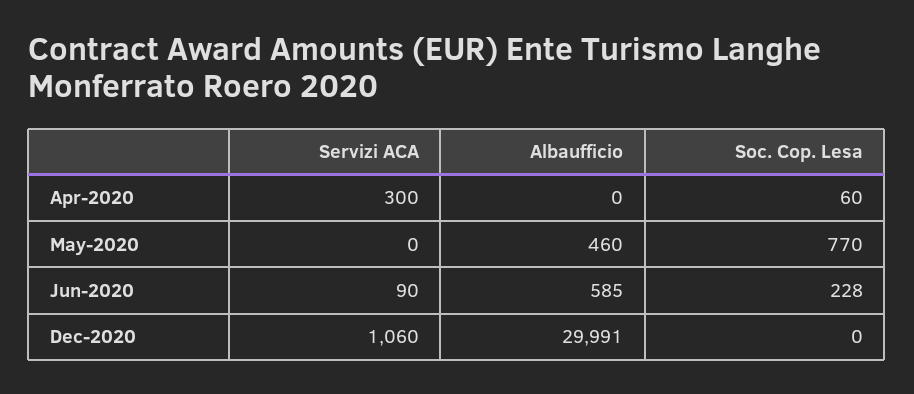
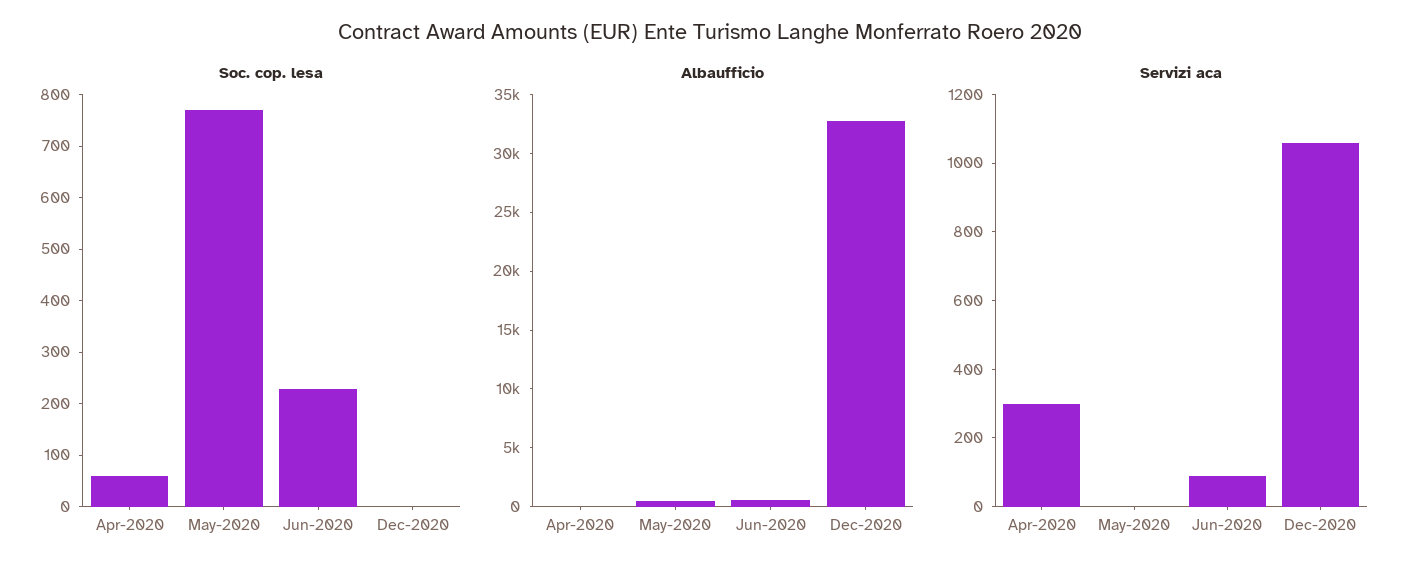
Albaufficio, Dec-2020: 29991 -> 33000

